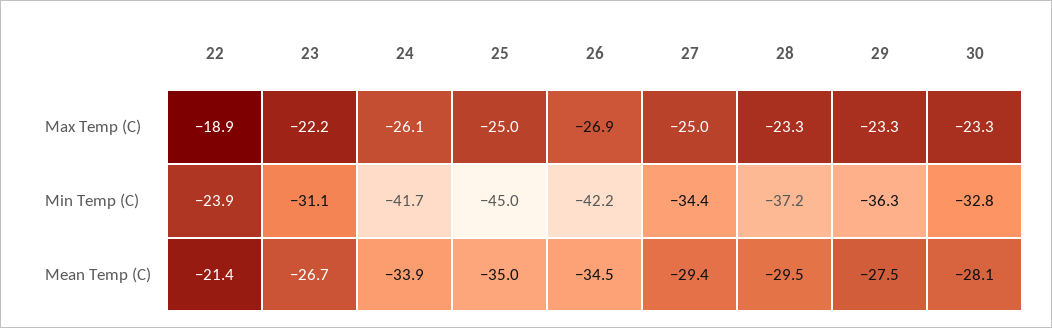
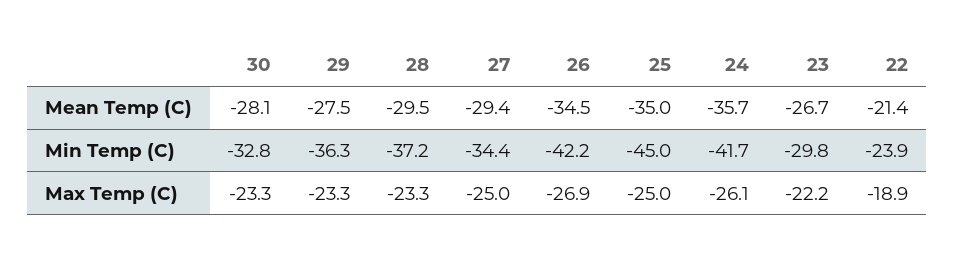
23, Min Temp (C): -31.1 -> -29.8
24, Mean Temp (C): -33.9 -> -35.7

